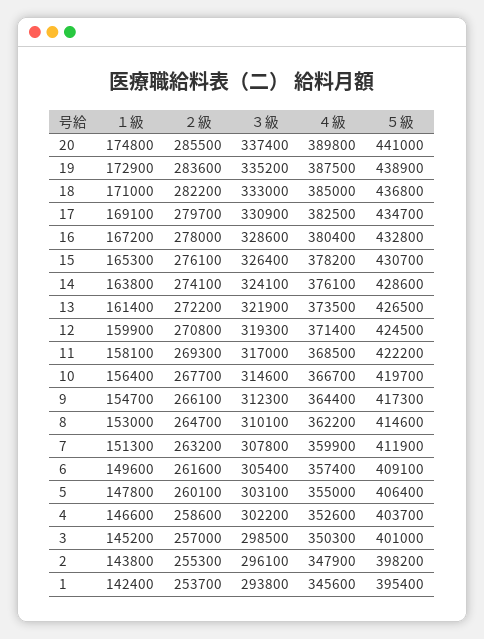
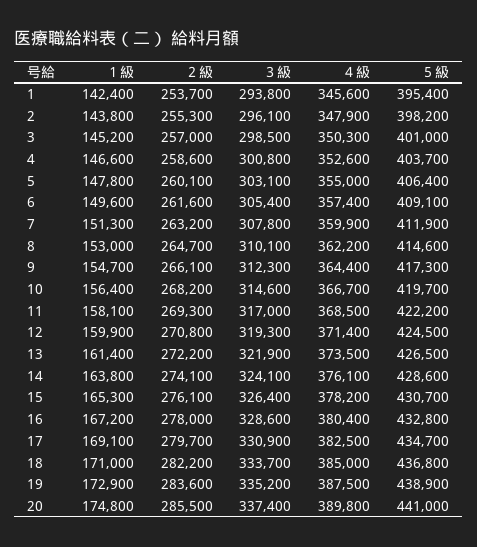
３級, 18: 333000 -> 333700
２級, 10: 267700 -> 268200
３級, 4: 302200 -> 300800

